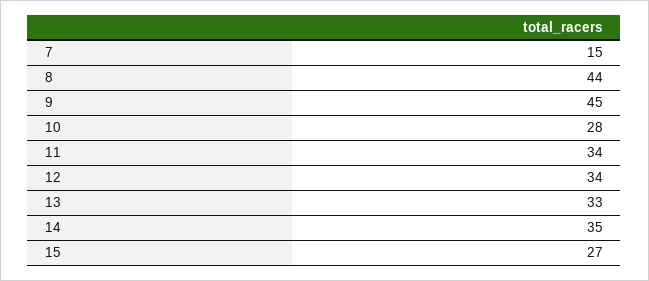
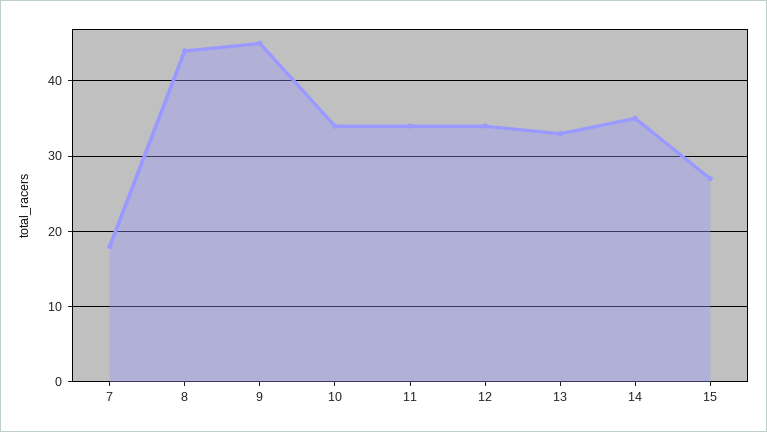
7: 15 -> 18
10: 28 -> 34

